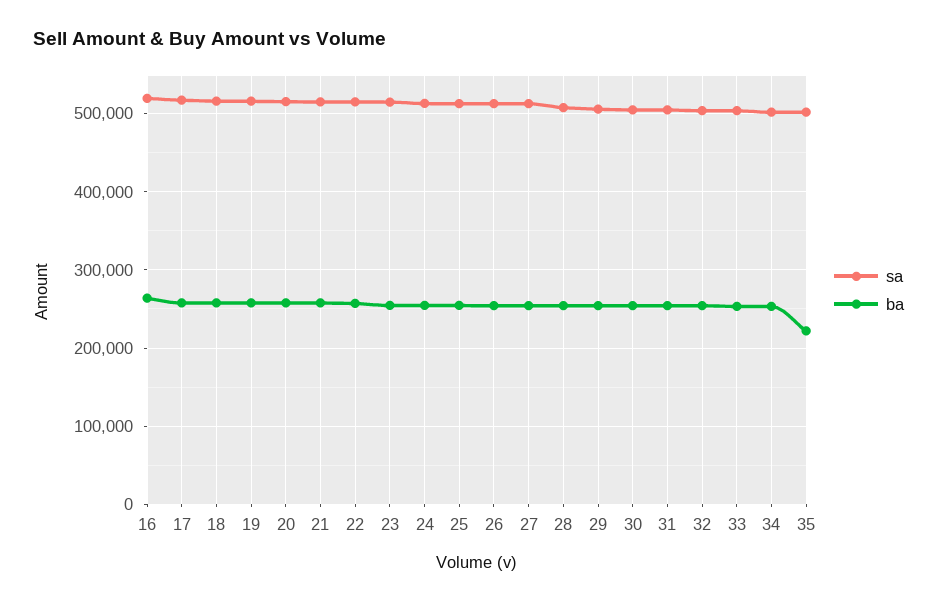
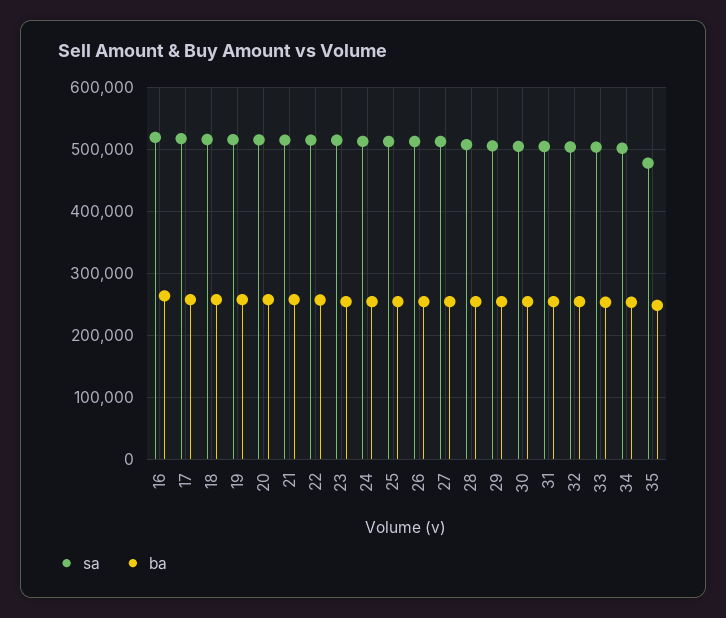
sa, 35: 500000 -> 480000
ba, 35: 220000 -> 250000

